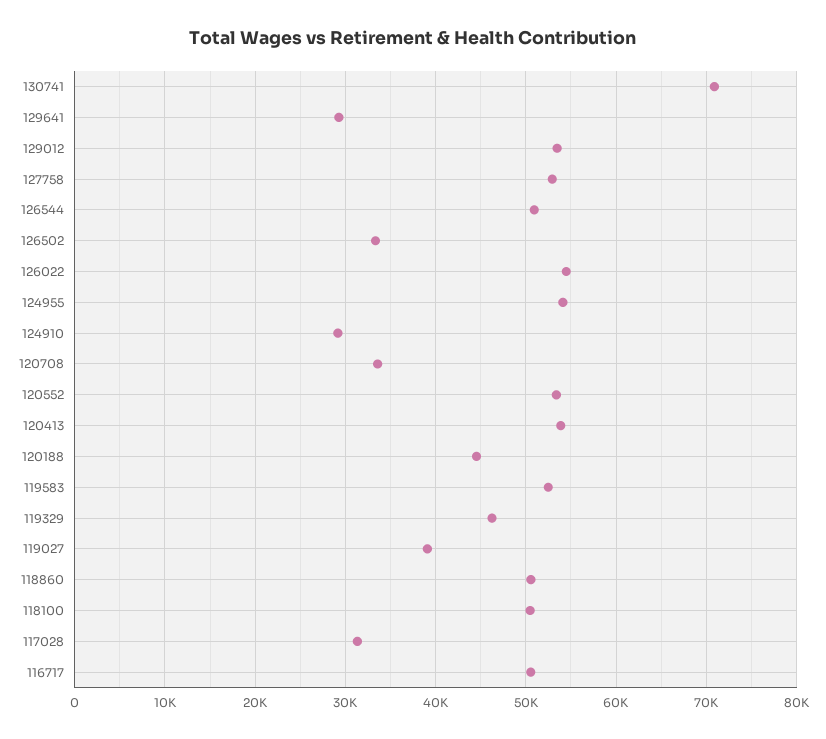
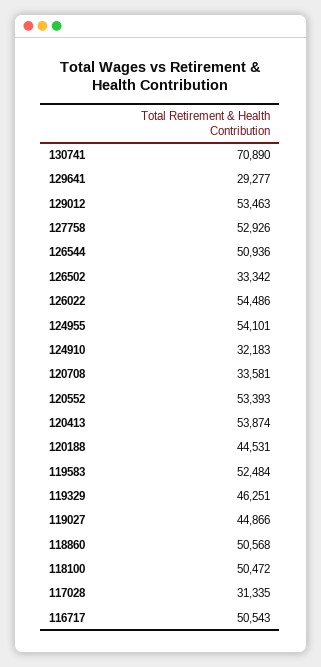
124910: 29000 -> 32183
119027: 39000 -> 44866

